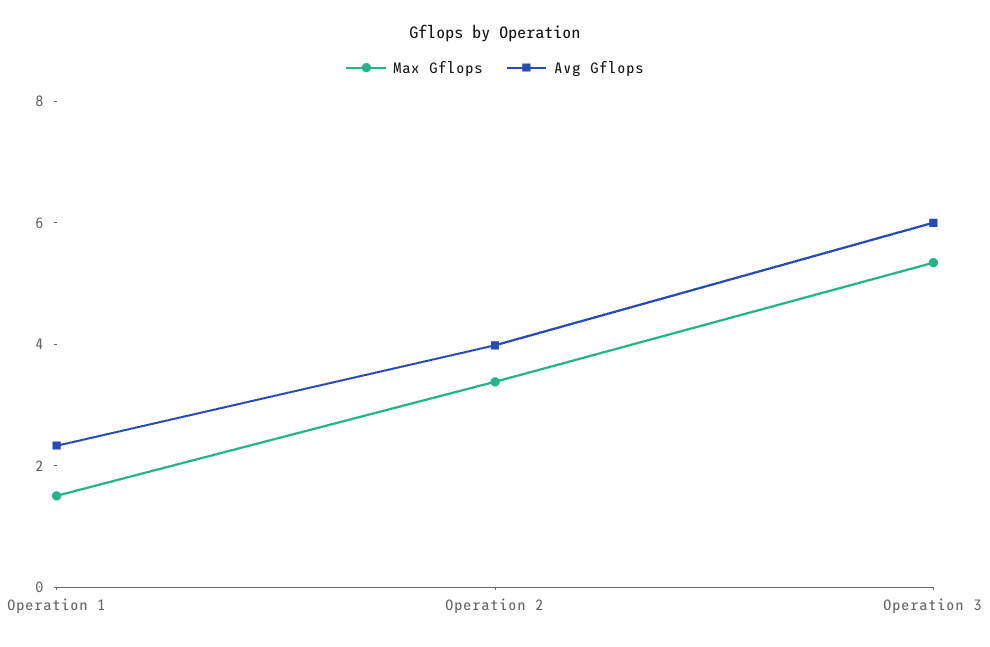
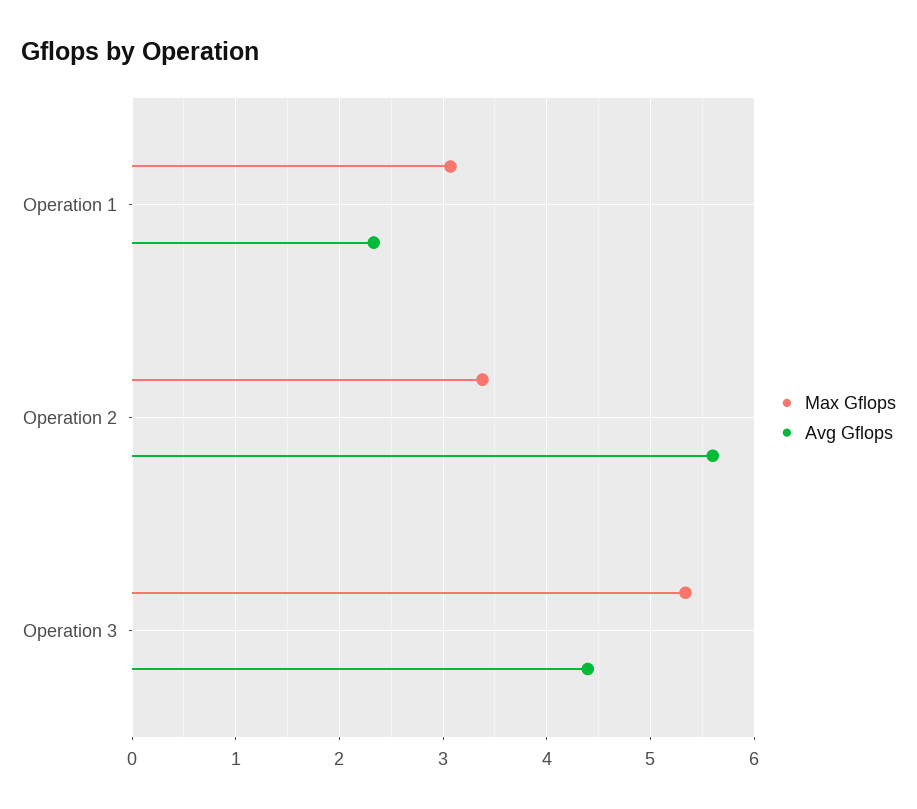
Max Gflops, Operation 1: 1.5 -> 3.1
Avg Gflops, Operation 2: 4 -> 5.6
Avg Gflops, Operation 3: 6 -> 4.4

